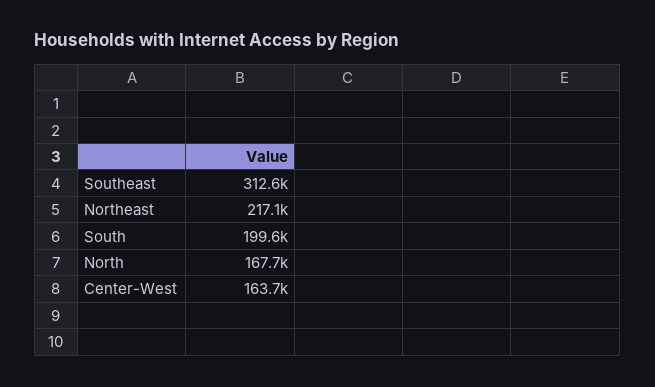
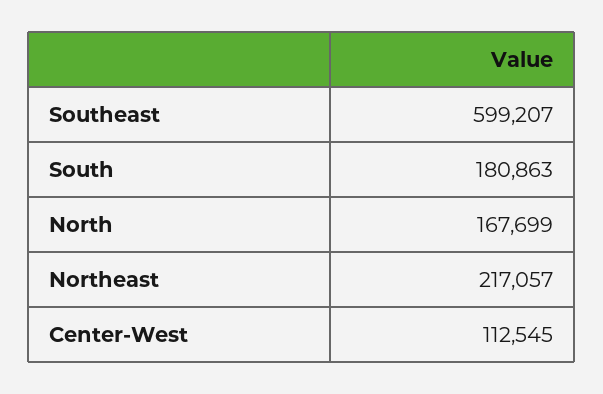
Southeast: 312600 -> 599207
South: 199600 -> 180863
Center-West: 163700 -> 112545

